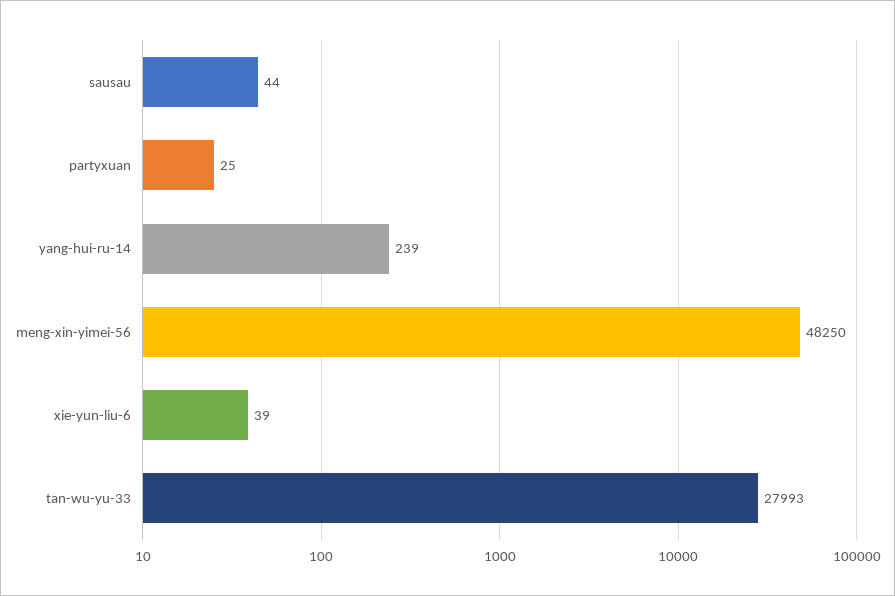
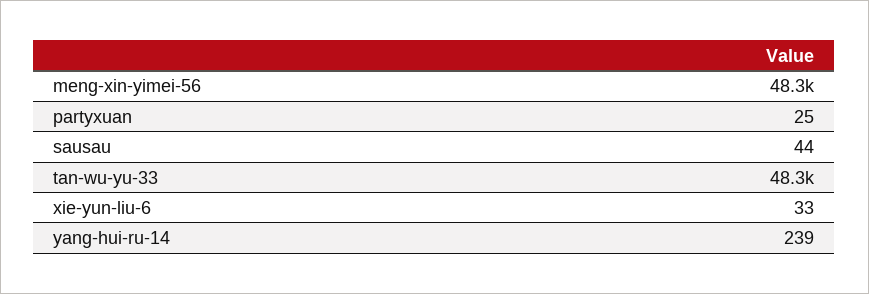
xie-yun-liu-6: 39 -> 33
tan-wu-yu-33: 27993 -> 48300

